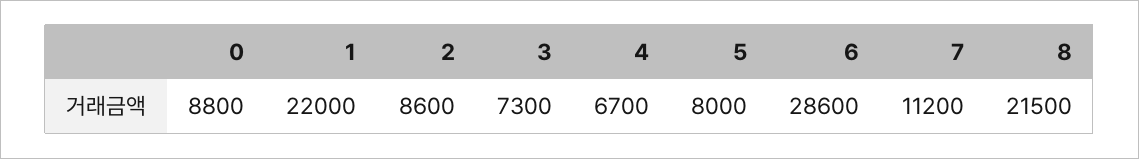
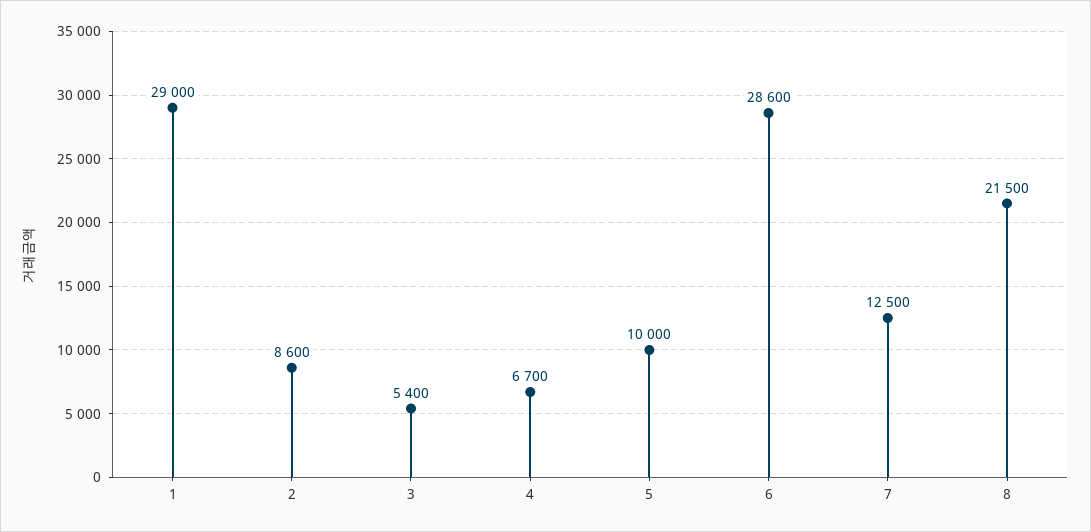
0: 8800 -> none
1: 22000 -> 29000
3: 7300 -> 5400
5: 8000 -> 10000
7: 11200 -> 12500

